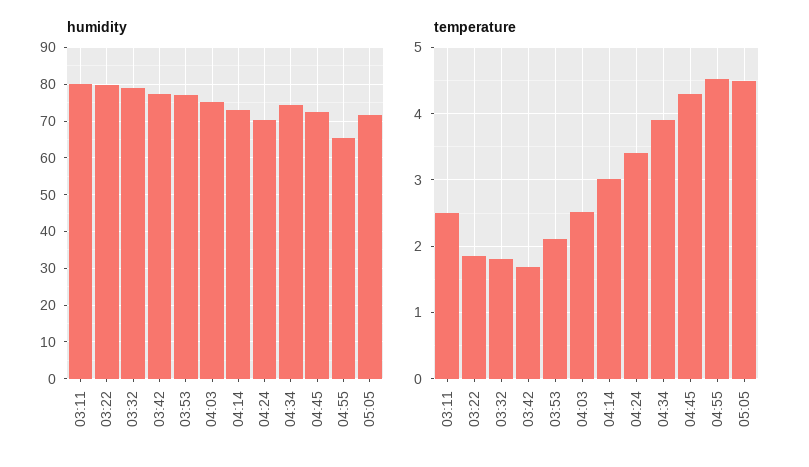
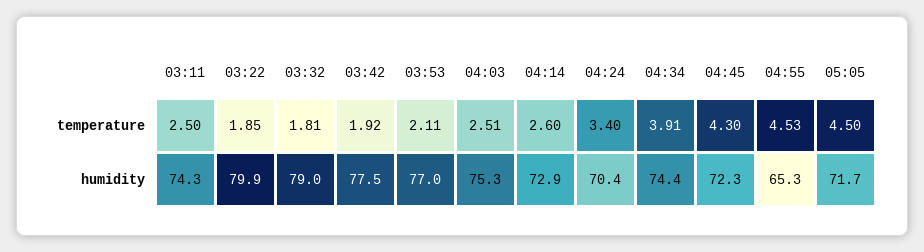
humidity, 03:11: 80 -> 74.3
temperature, 03:42: 1.7 -> 1.92
temperature, 04:14: 3 -> 2.6

